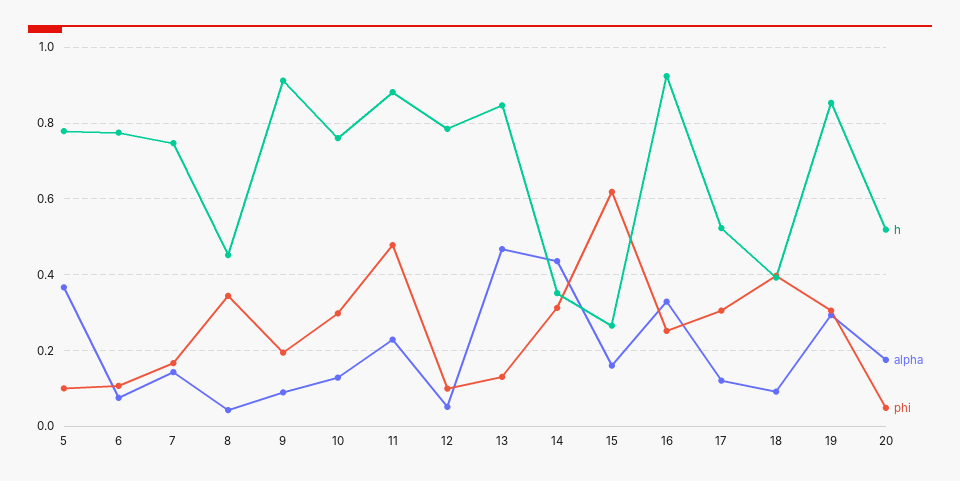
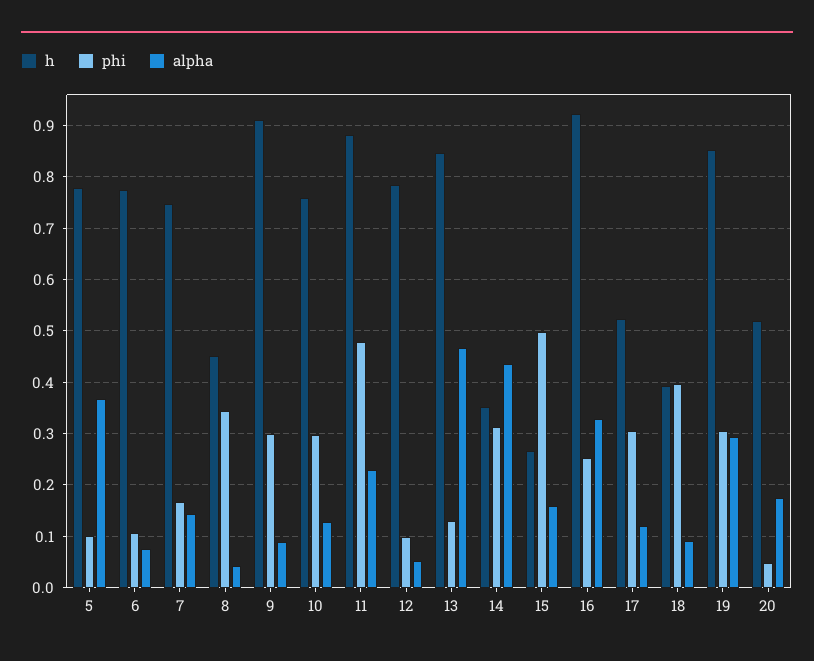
phi, 9: 0.2 -> 0.3
phi, 15: 0.62 -> 0.5

